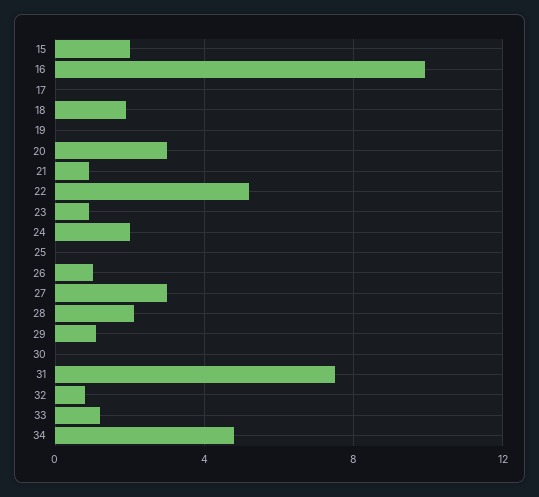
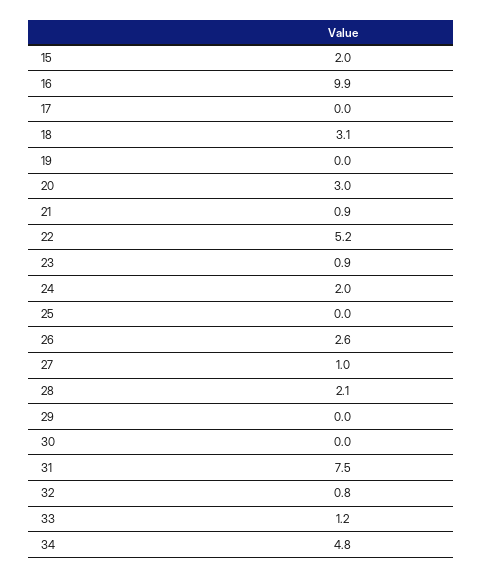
18: 2 -> 3.1
26: 1 -> 2.6
27: 3 -> 1
29: 1 -> 0

